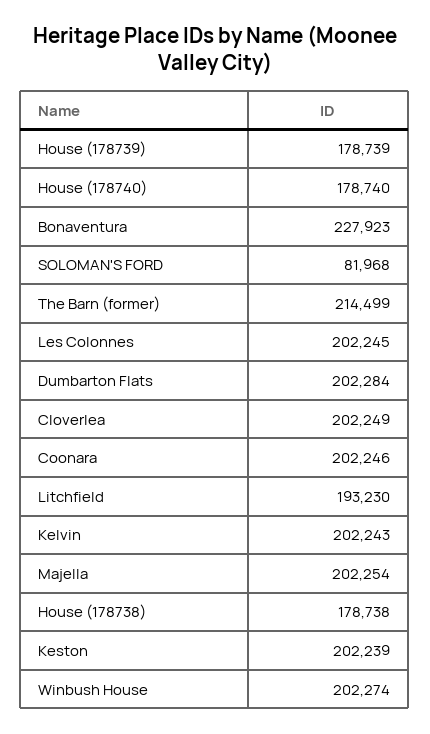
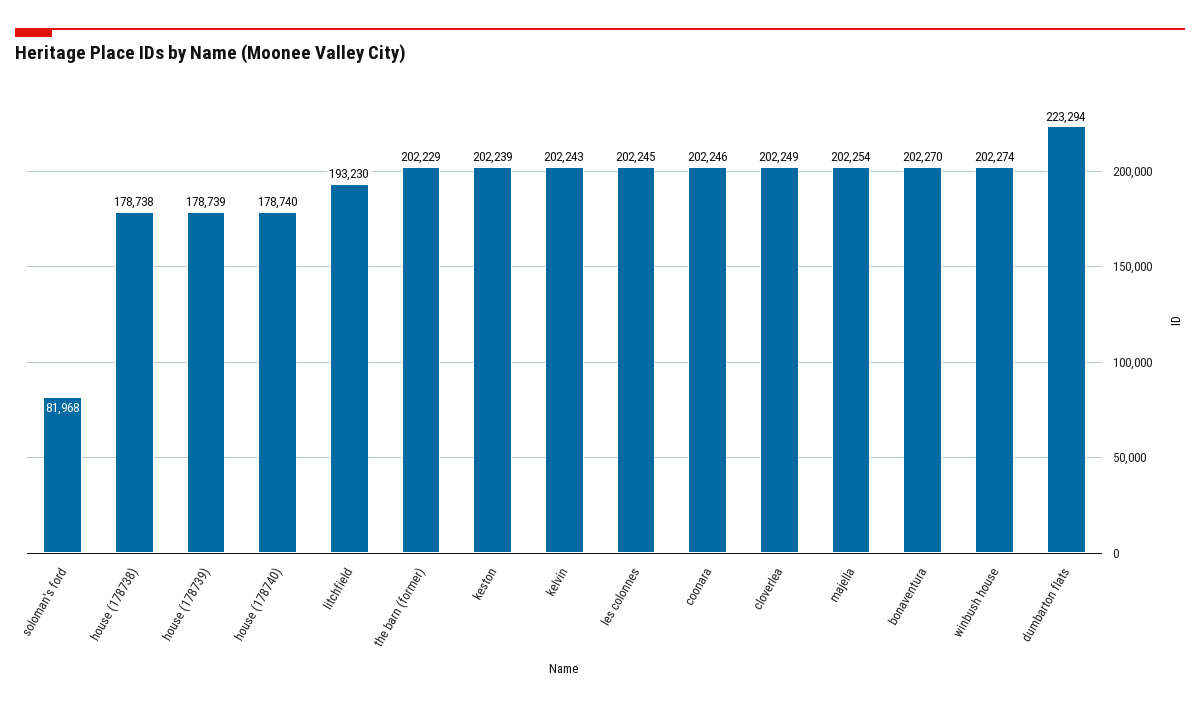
Bonaventura: 227923 -> 202270
The Barn (former): 214499 -> 202229
Dumbarton Flats: 202284 -> 223294

